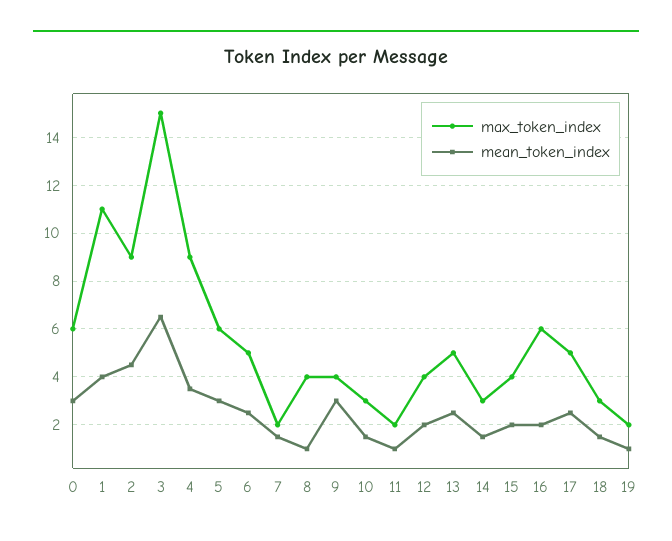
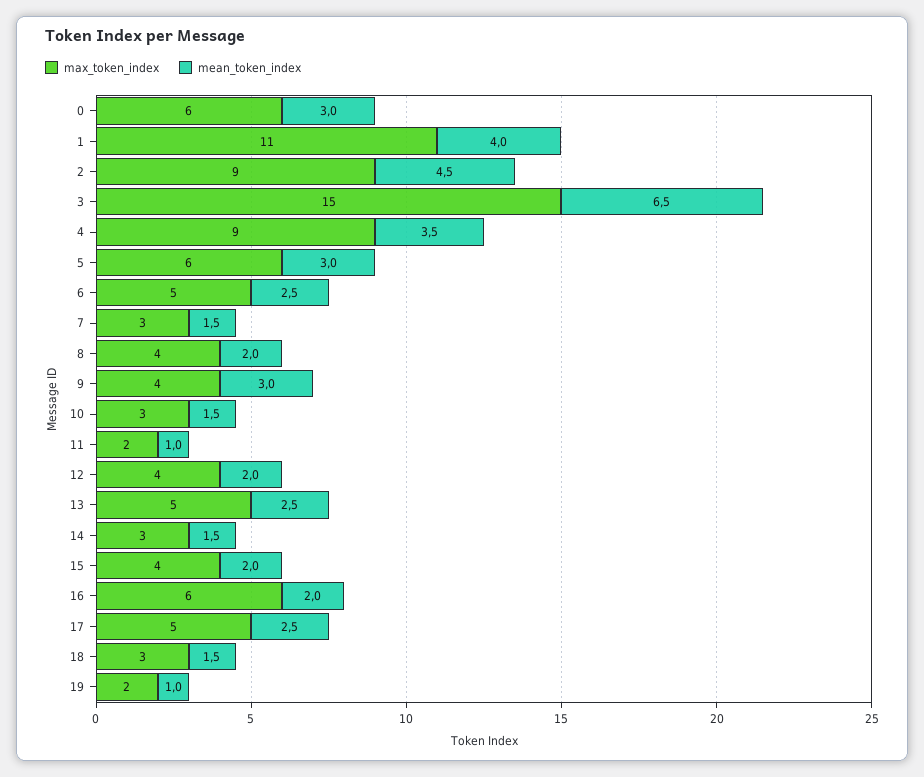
max_token_index, 7: 2 -> 3
mean_token_index, 8: 1 -> 2

